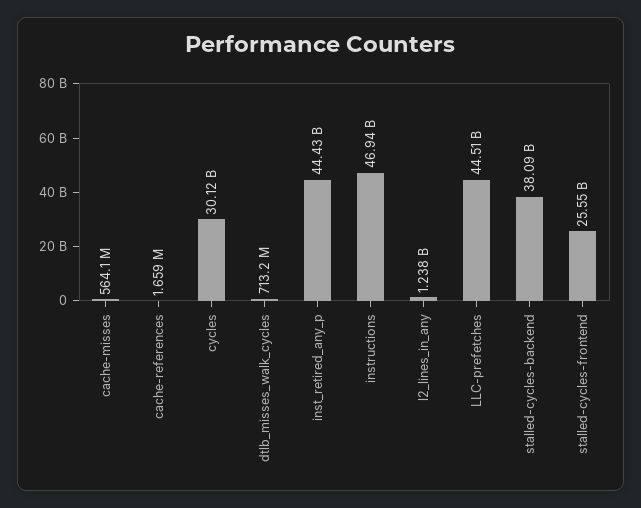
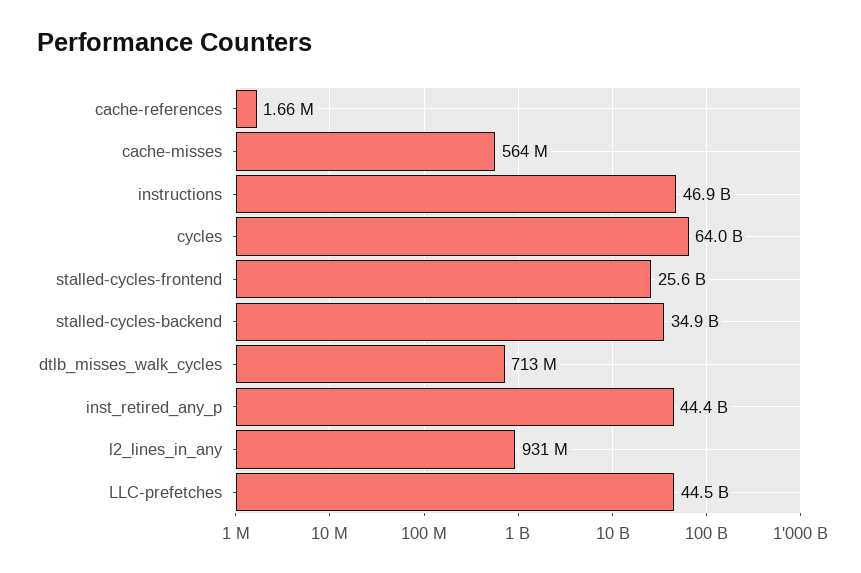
cycles: 30120000000 -> 64000000000
l2_lines_in_any: 1238000000 -> 931000000
stalled-cycles-backend: 38090000000 -> 34900000000

